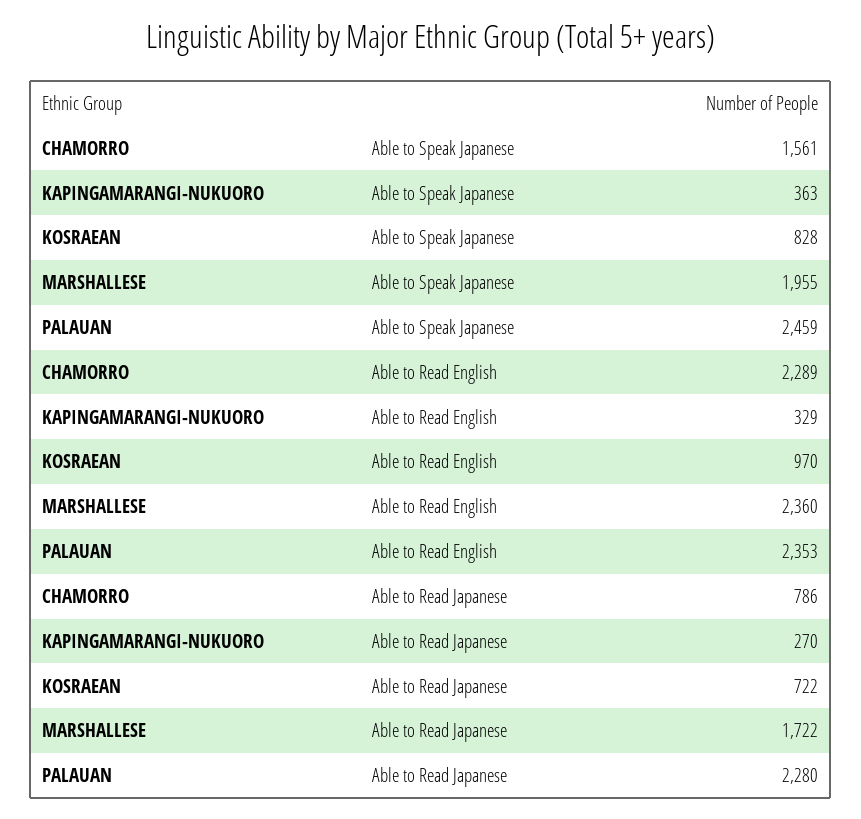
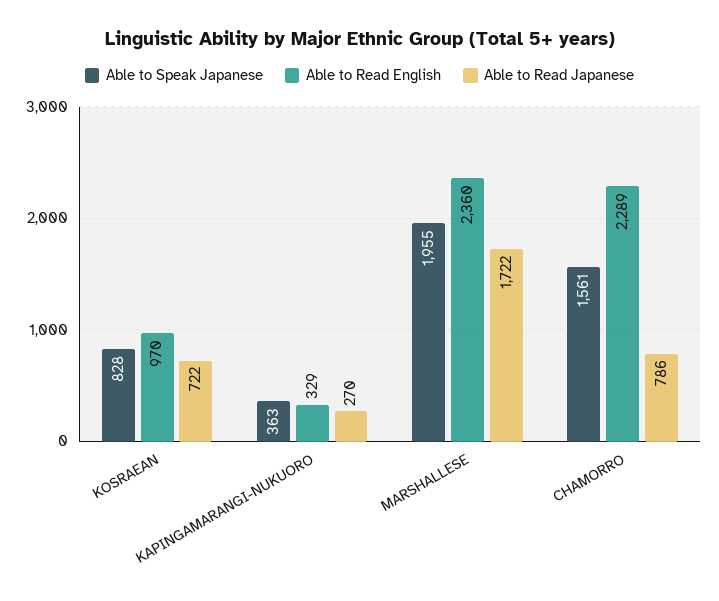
Able to Speak Japanese, PALAUAN: 2459 -> none
Able to Read English, PALAUAN: 2353 -> none
Able to Read Japanese, PALAUAN: 2280 -> none

